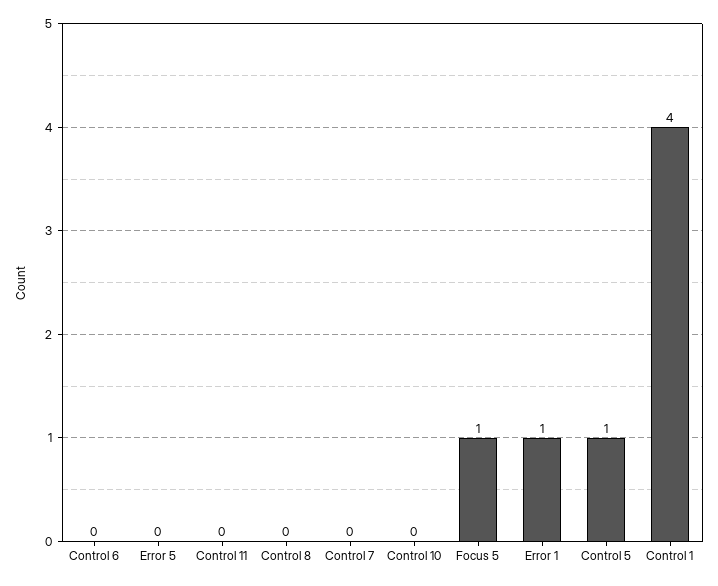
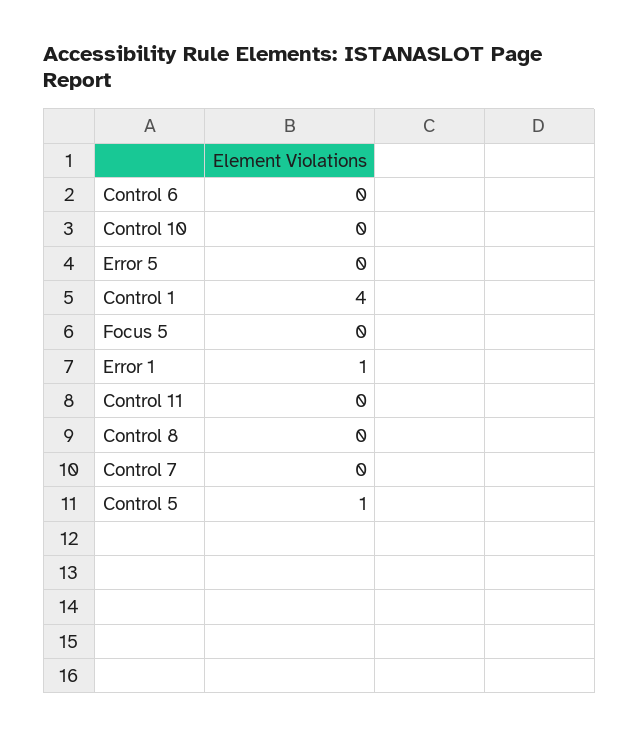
Focus 5: 1 -> 0

